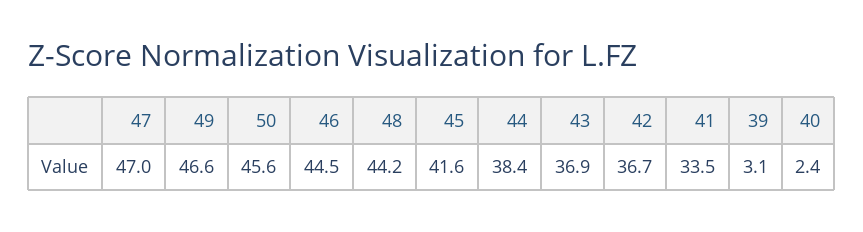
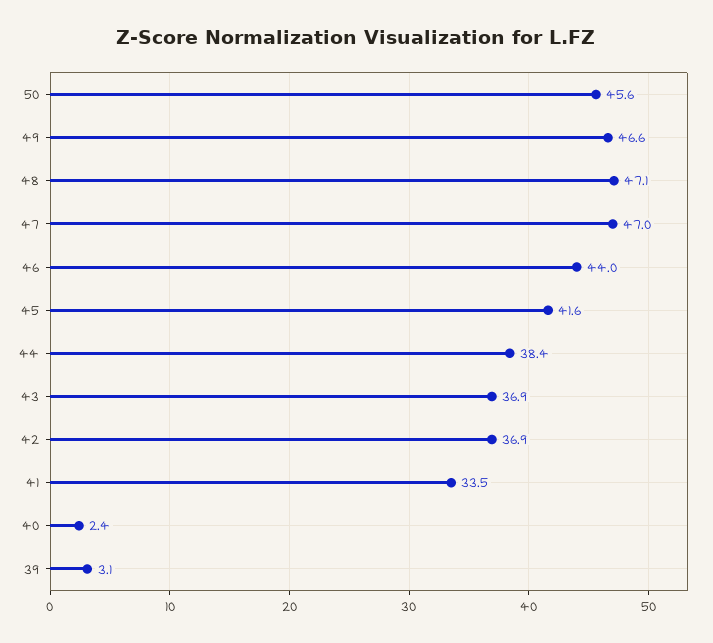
46: 44.5 -> 44
48: 44.2 -> 47.1
42: 36.7 -> 36.9

